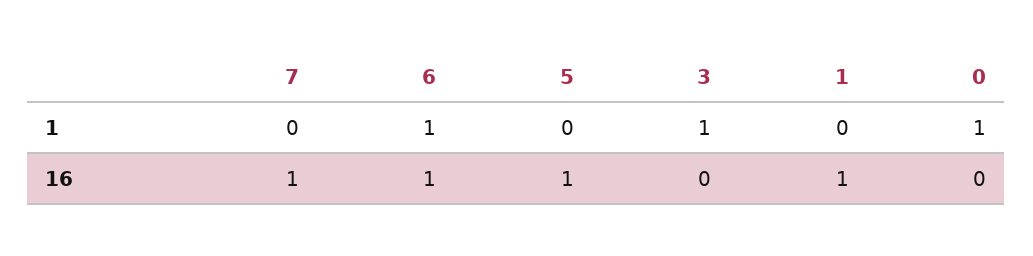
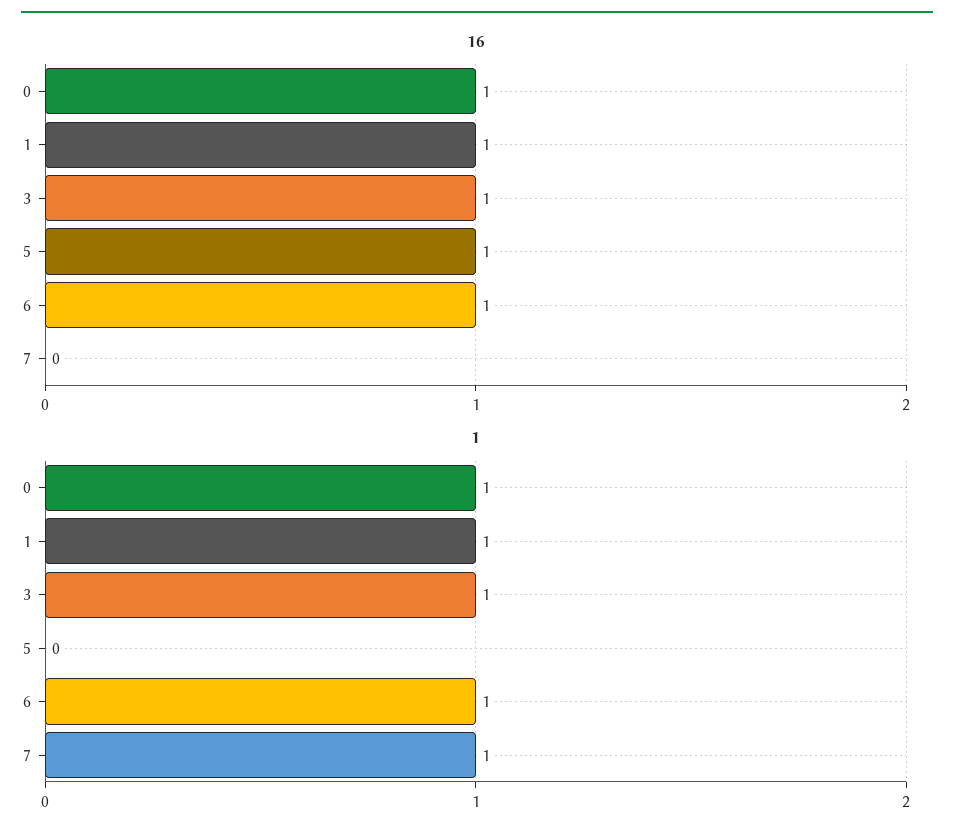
1, 7: 0 -> 1
1, 1: 0 -> 1
16, 7: 1 -> 0
16, 3: 0 -> 1
16, 0: 0 -> 1

